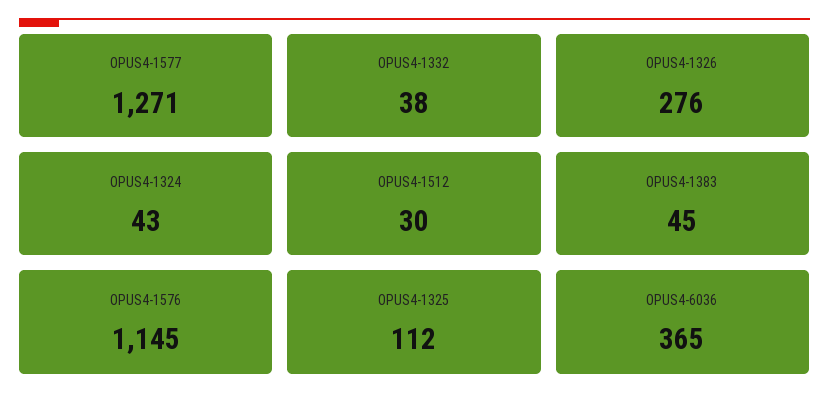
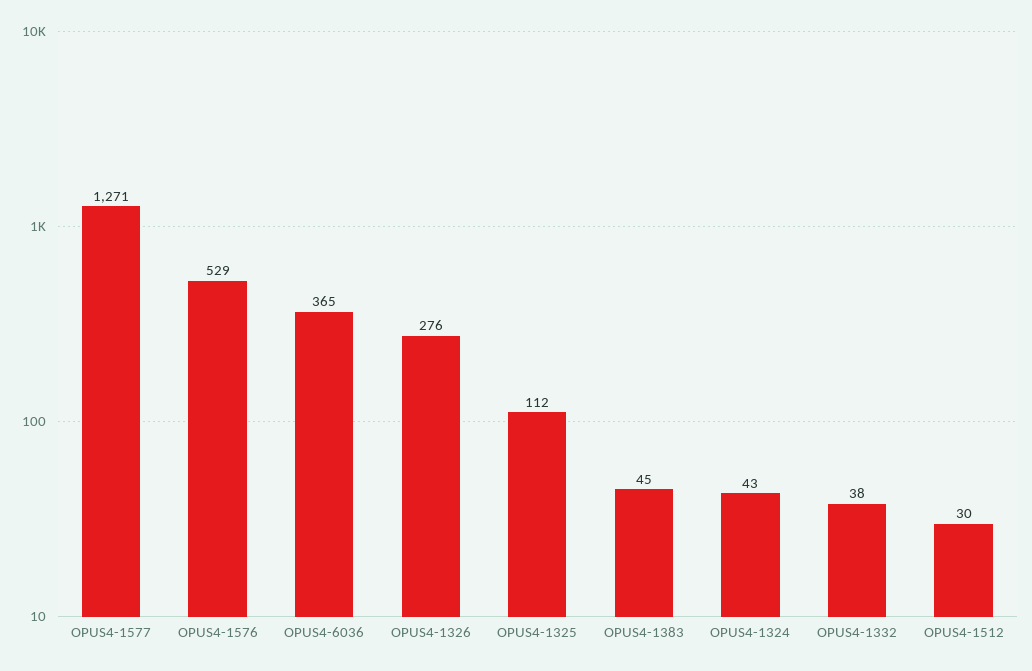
OPUS4-1576: 1145 -> 529

